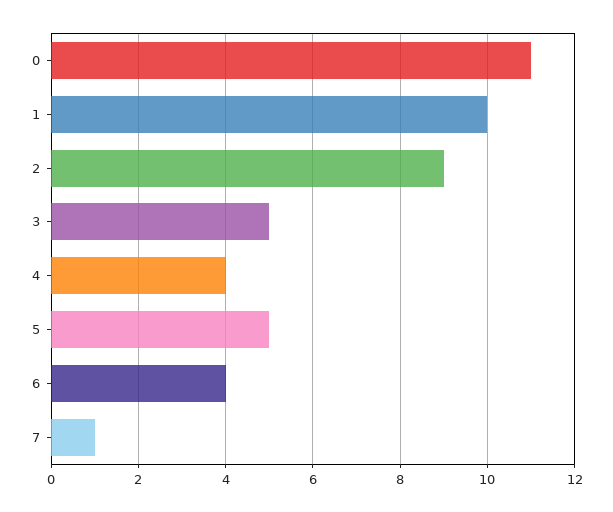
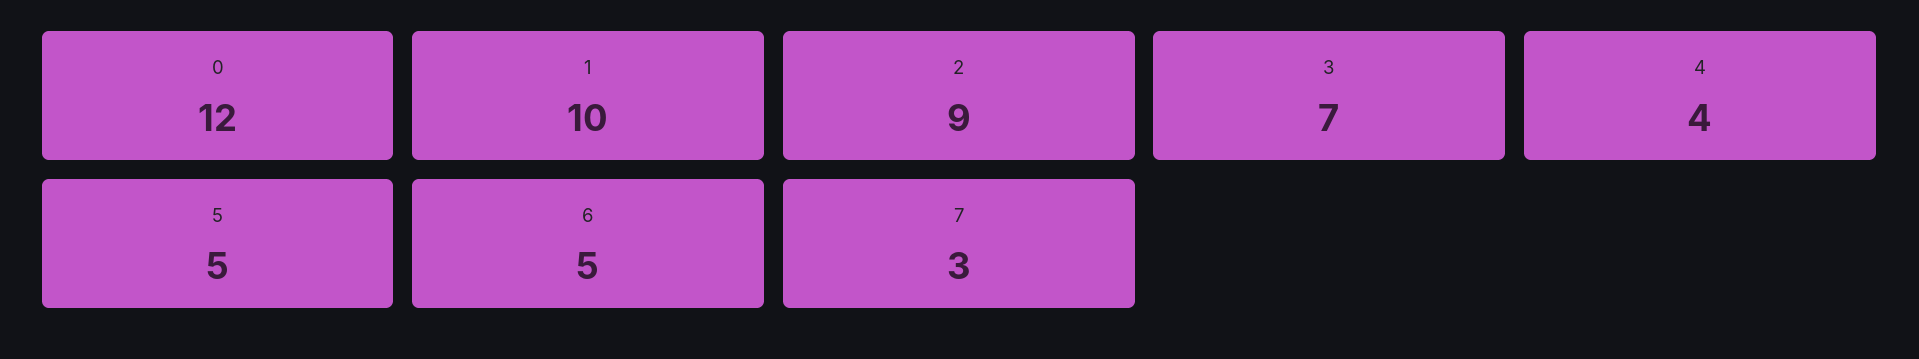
0: 11 -> 12
3: 5 -> 7
6: 4 -> 5
7: 1 -> 3

